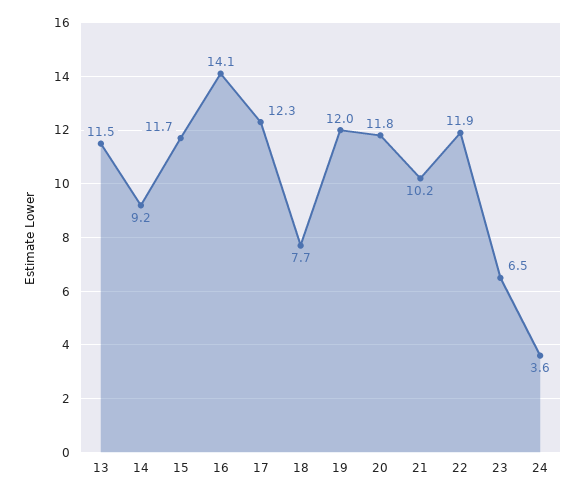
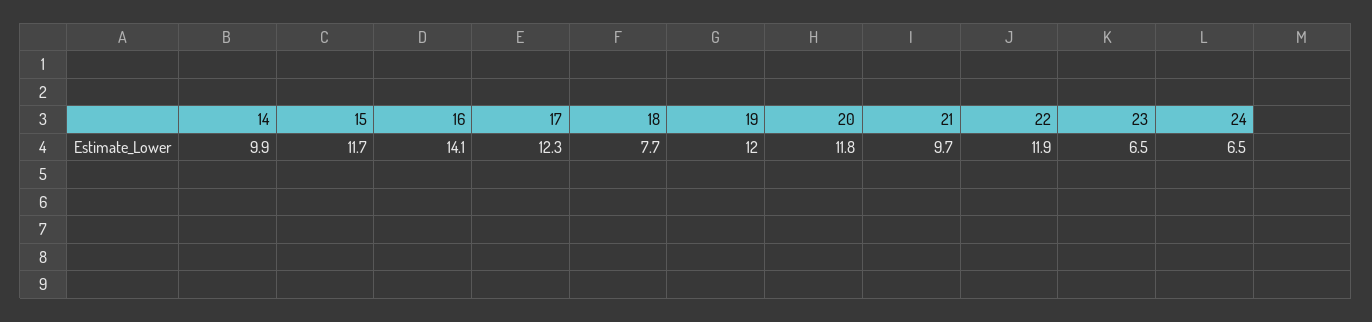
13: 11.5 -> none
14: 9.2 -> 9.9
21: 10.2 -> 9.7
24: 3.6 -> 6.5

